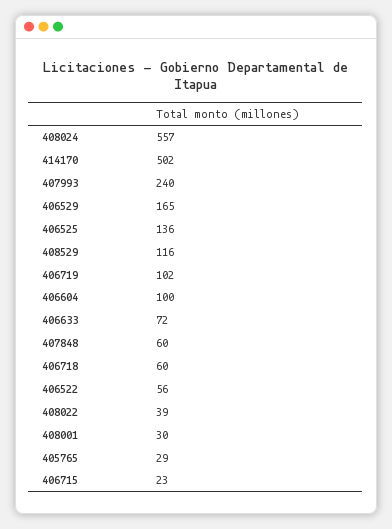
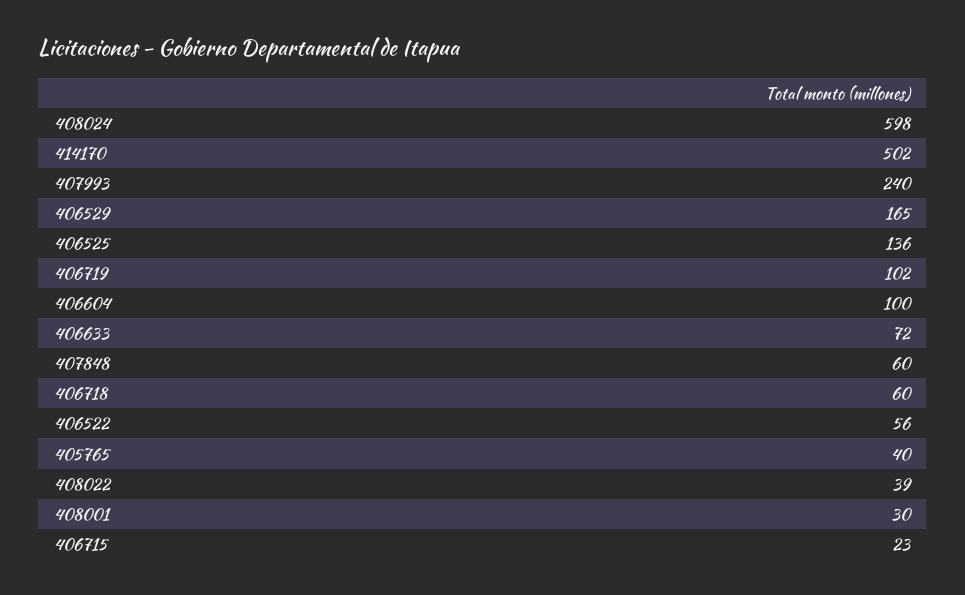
408024: 557 -> 598
408529: 116 -> none
405765: 29 -> 40

